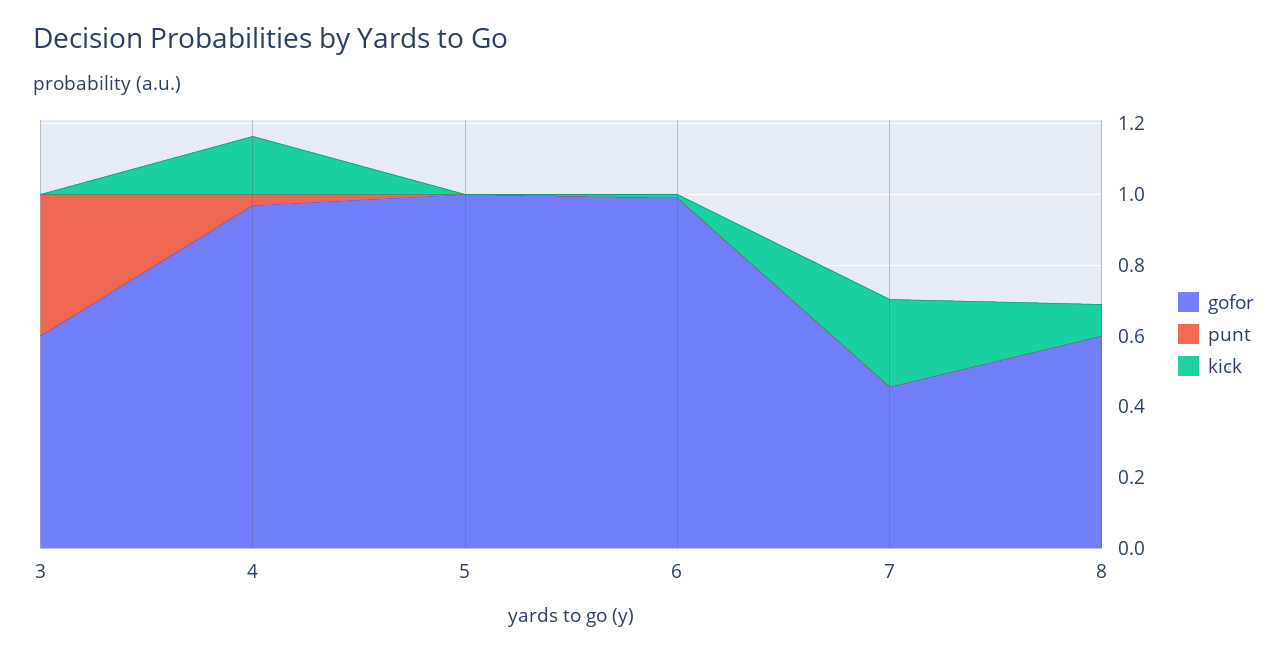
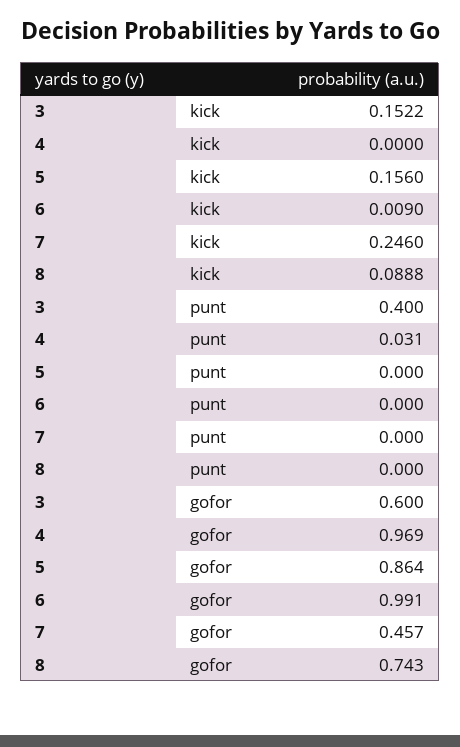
kick, 3: 0 -> 0.1522
kick, 4: 0.15 -> 0
gofor, 5: 1 -> 0.864
kick, 5: 0 -> 0.156
gofor, 8: 0.6 -> 0.743

